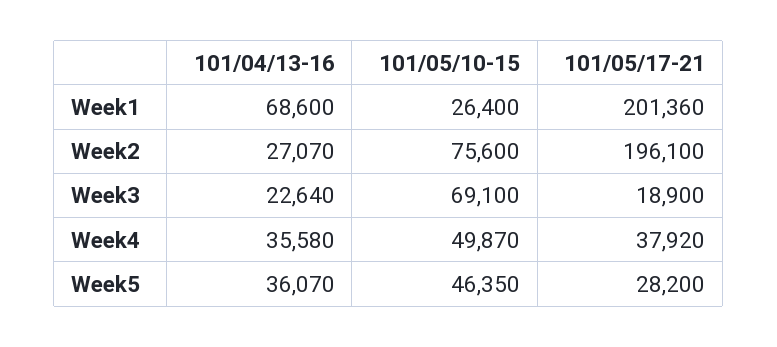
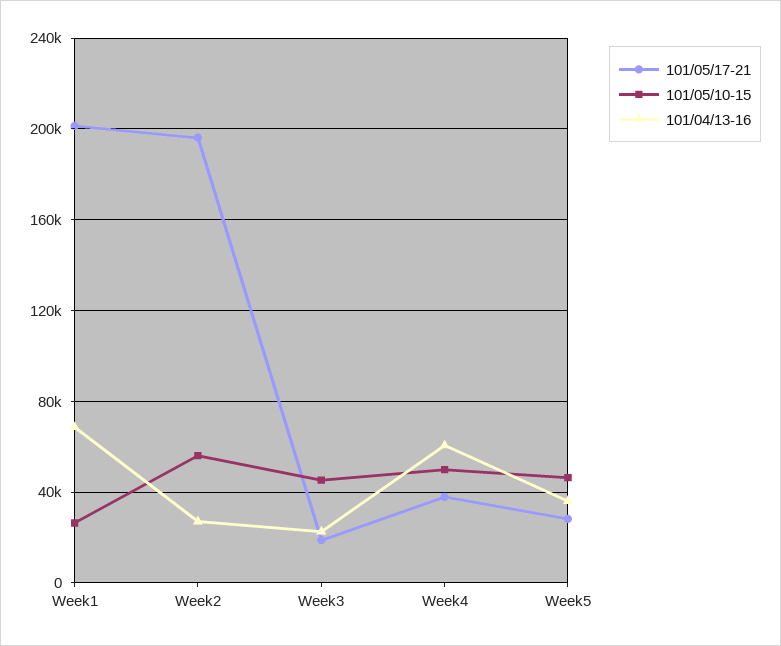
101/05/10-15, Week2: 75600 -> 55000
101/05/10-15, Week3: 69100 -> 45000
101/04/13-16, Week4: 35580 -> 60000

